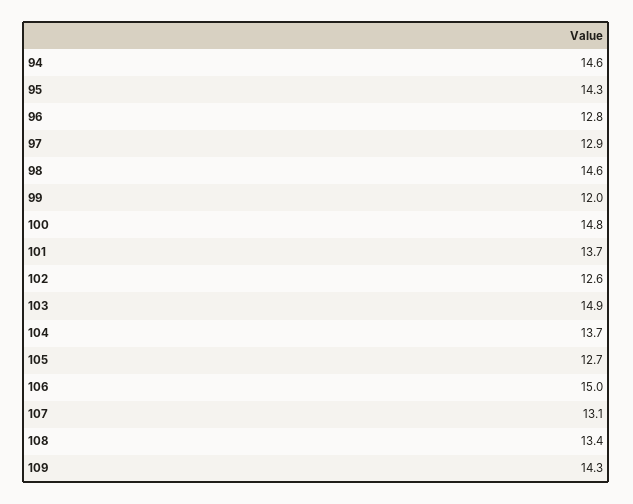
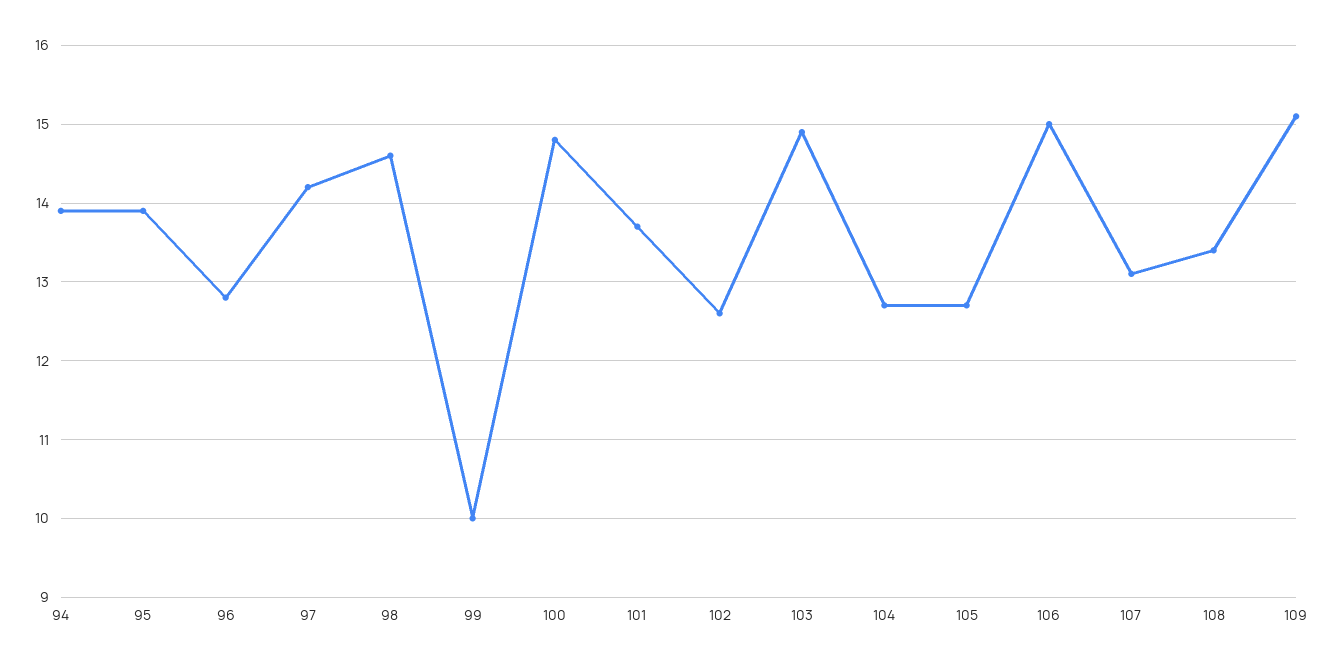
94: 14.6 -> 13.9
95: 14.3 -> 13.9
97: 12.9 -> 14.2
99: 12 -> 10
104: 13.7 -> 12.7
109: 14.3 -> 15.1

